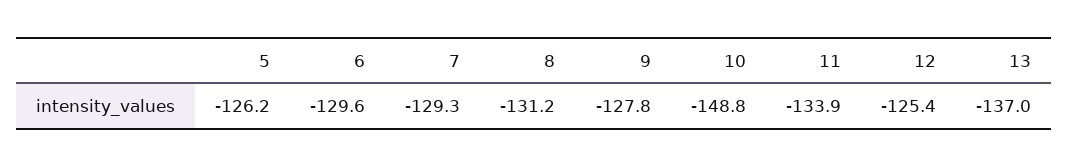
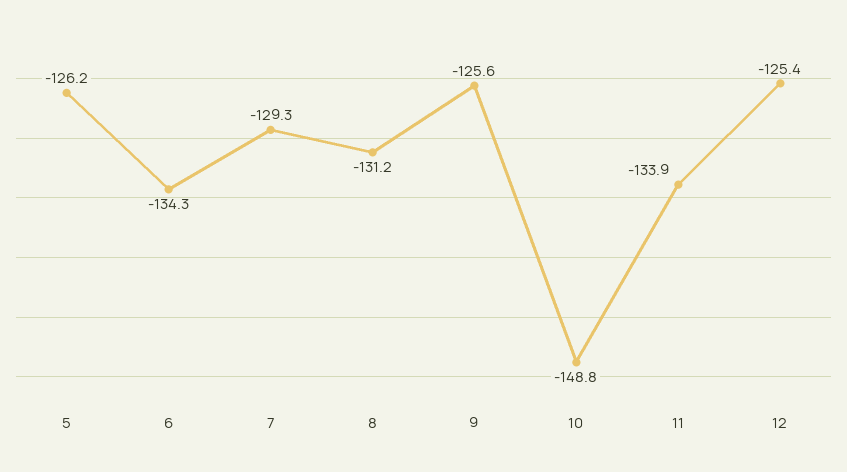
6: -129.6 -> -134.3
9: -127.8 -> -125.6
13: -137 -> none

